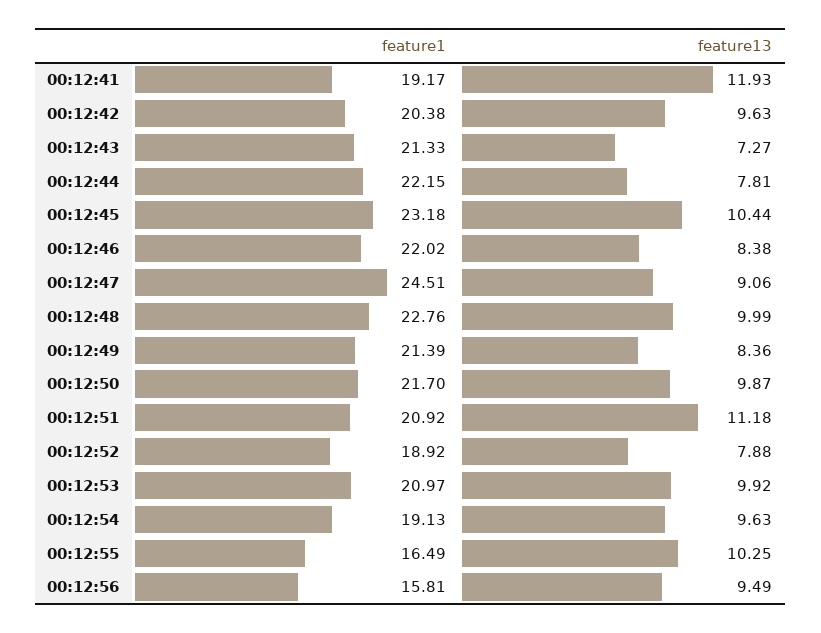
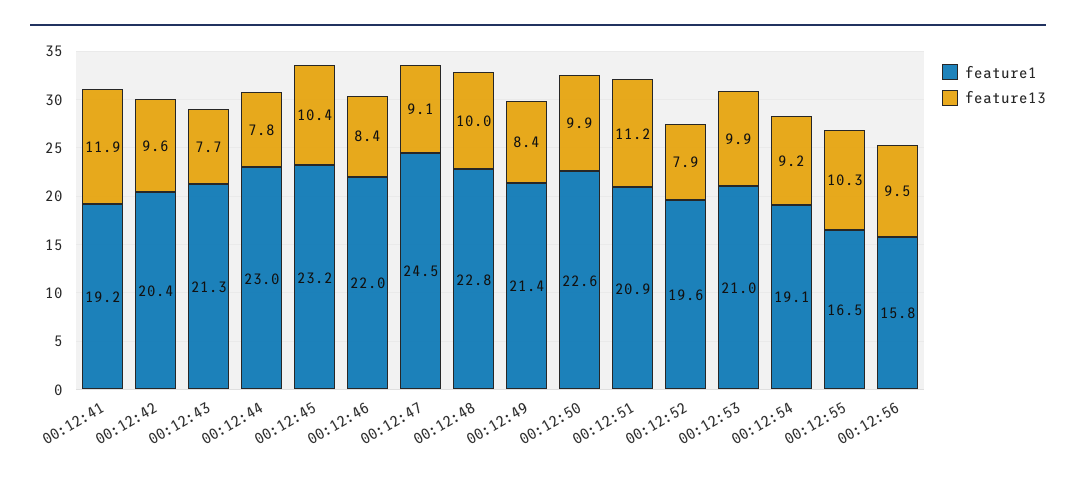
feature13, 00:12:43: 7.27 -> 7.7
feature1, 00:12:44: 22.15 -> 23
feature1, 00:12:50: 21.7 -> 22.6
feature1, 00:12:52: 18.92 -> 19.6
feature13, 00:12:54: 9.63 -> 9.2

